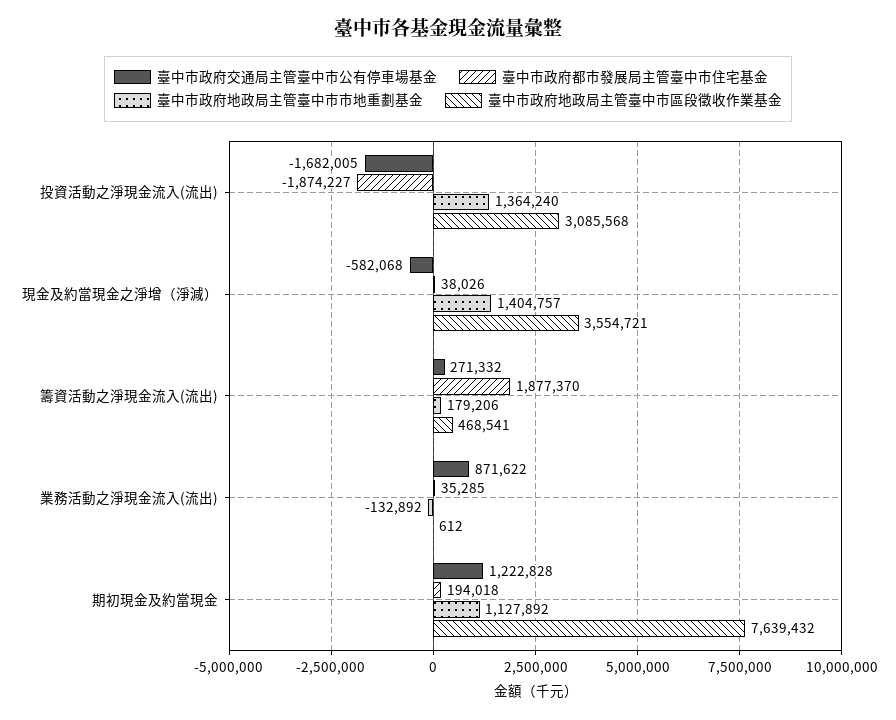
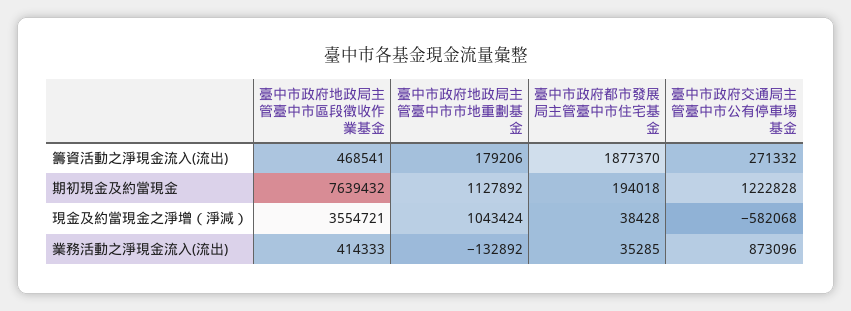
臺中市政府交通局主管臺中市公有停車場基金, 投資活動之淨現金流入(流出): -1682005 -> none
臺中市政府都市發展局主管臺中市住宅基金, 投資活動之淨現金流入(流出): -1874227 -> none
臺中市政府地政局主管臺中市市地重劃基金, 投資活動之淨現金流入(流出): 1364240 -> none
臺中市政府地政局主管臺中市區段徵收作業基金, 投資活動之淨現金流入(流出): 3085568 -> none
臺中市政府都市發展局主管臺中市住宅基金, 現金及約當現金之淨增（淨減）: 38026 -> 38428
臺中市政府地政局主管臺中市市地重劃基金, 現金及約當現金之淨增（淨減）: 1404757 -> 1043424
臺中市政府交通局主管臺中市公有停車場基金, 業務活動之淨現金流入(流出): 871622 -> 873096
臺中市政府地政局主管臺中市區段徵收作業基金, 業務活動之淨現金流入(流出): 612 -> 414333

